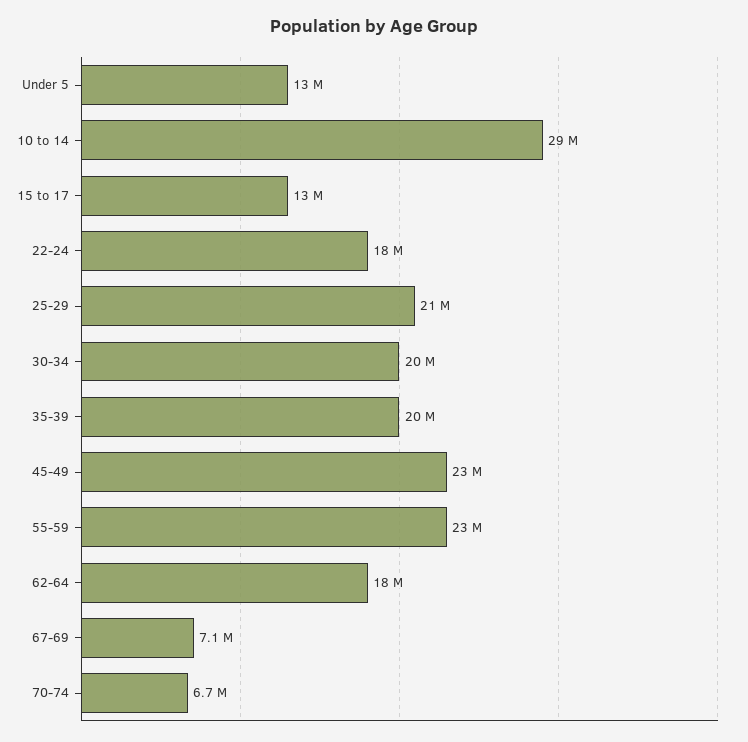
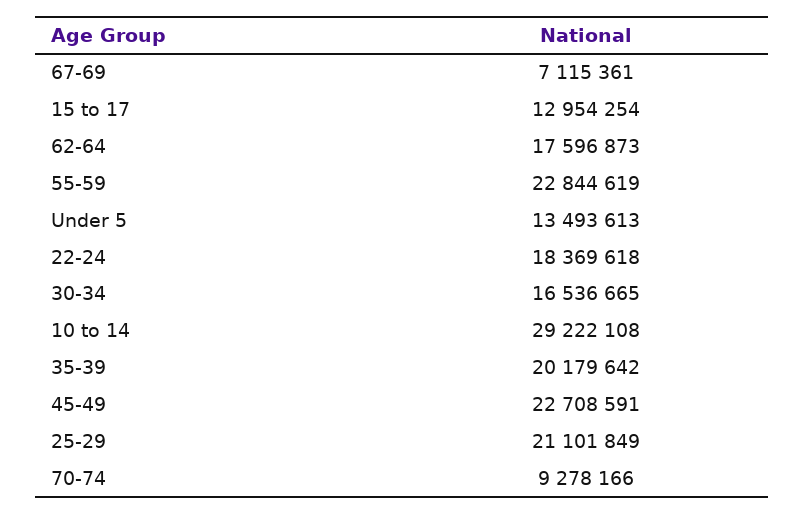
30-34: 20000000 -> 16536665
70-74: 6700000 -> 9278166

